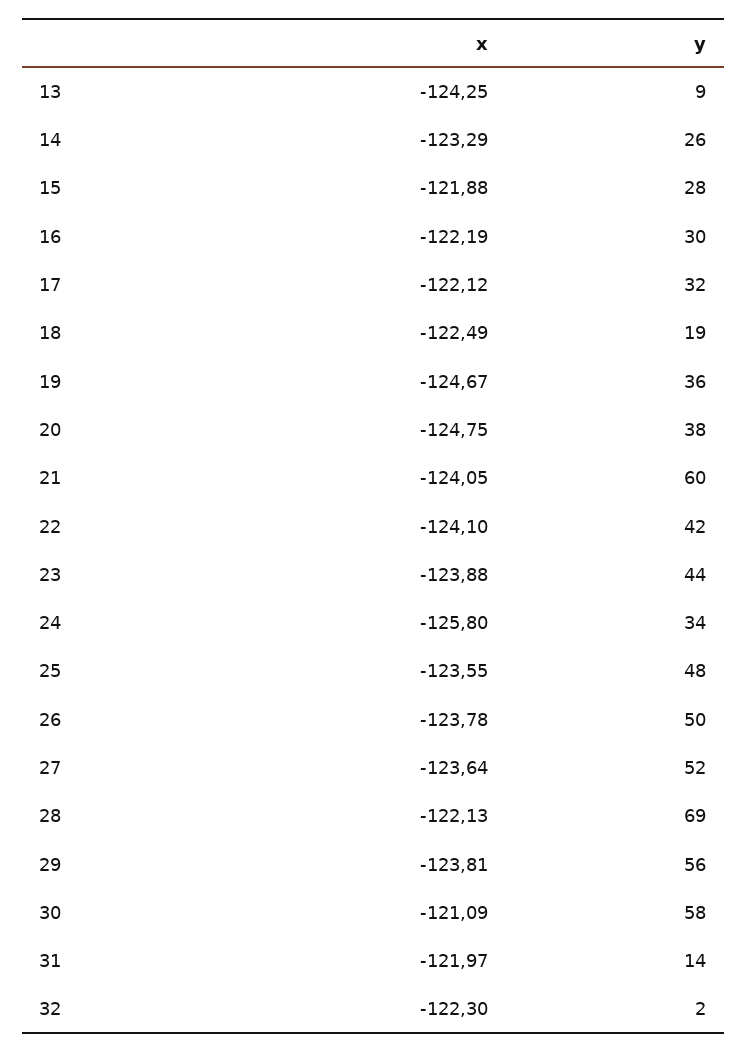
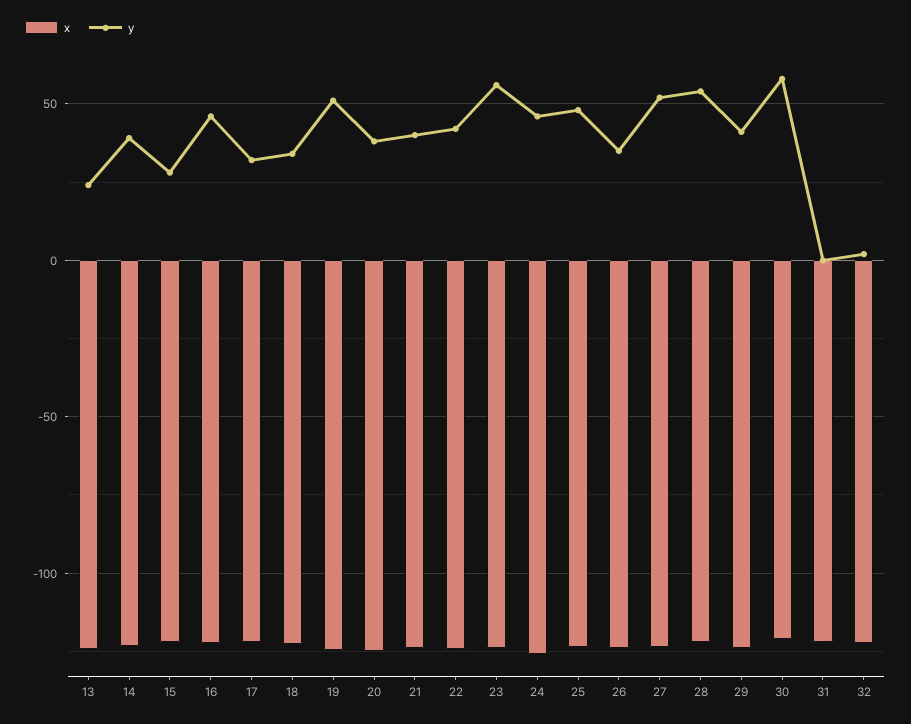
y, 13: 9 -> 25
y, 14: 26 -> 40
y, 16: 30 -> 45
y, 18: 19 -> 35
y, 19: 36 -> 50
y, 21: 60 -> 40
y, 23: 44 -> 55
y, 24: 34 -> 45
y, 26: 50 -> 35
y, 28: 69 -> 55
y, 29: 56 -> 40
y, 31: 14 -> 0

